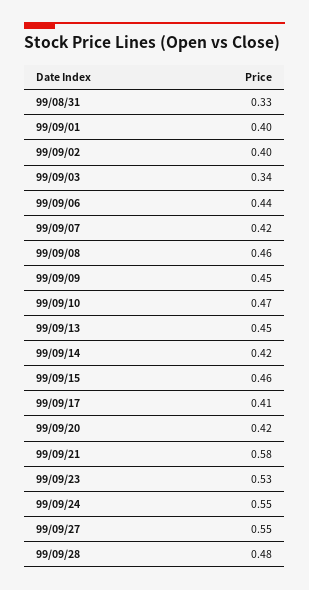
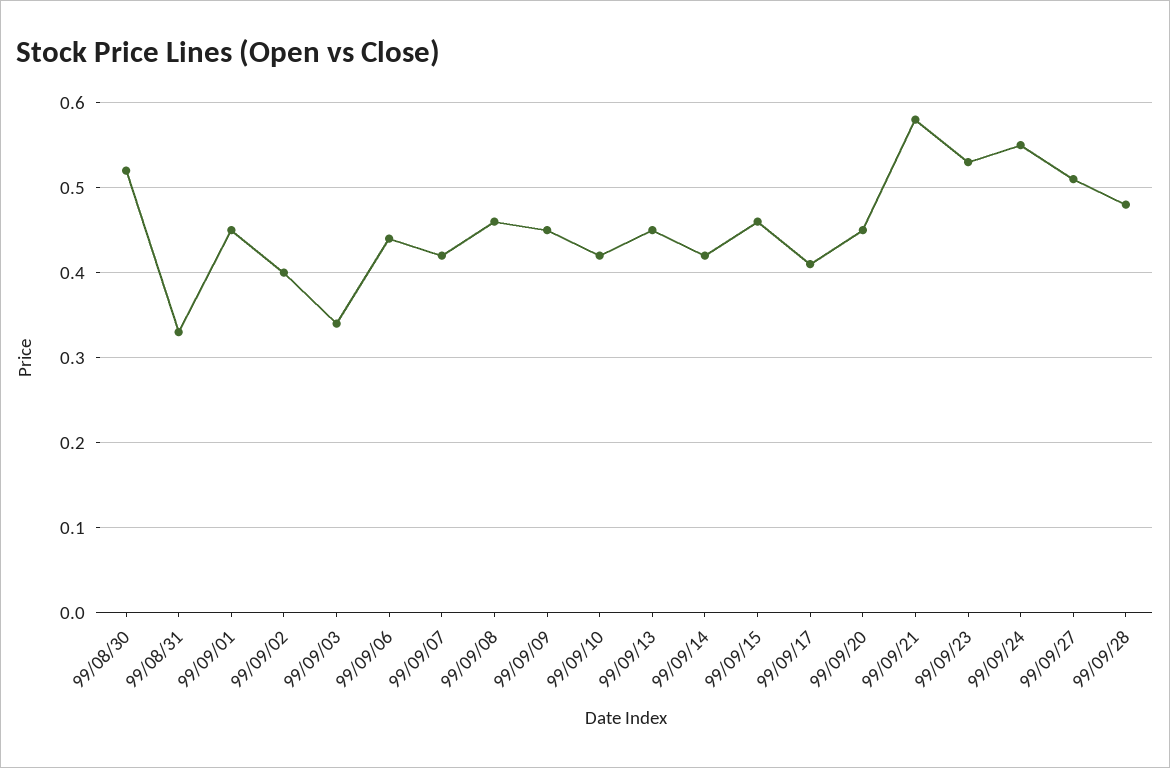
99/09/01: 0.4 -> 0.45
99/09/10: 0.47 -> 0.42
99/09/20: 0.42 -> 0.45
99/09/27: 0.55 -> 0.51
99/08/30: none -> 0.52

